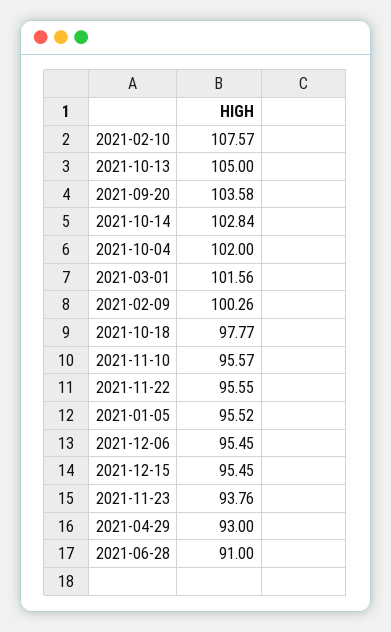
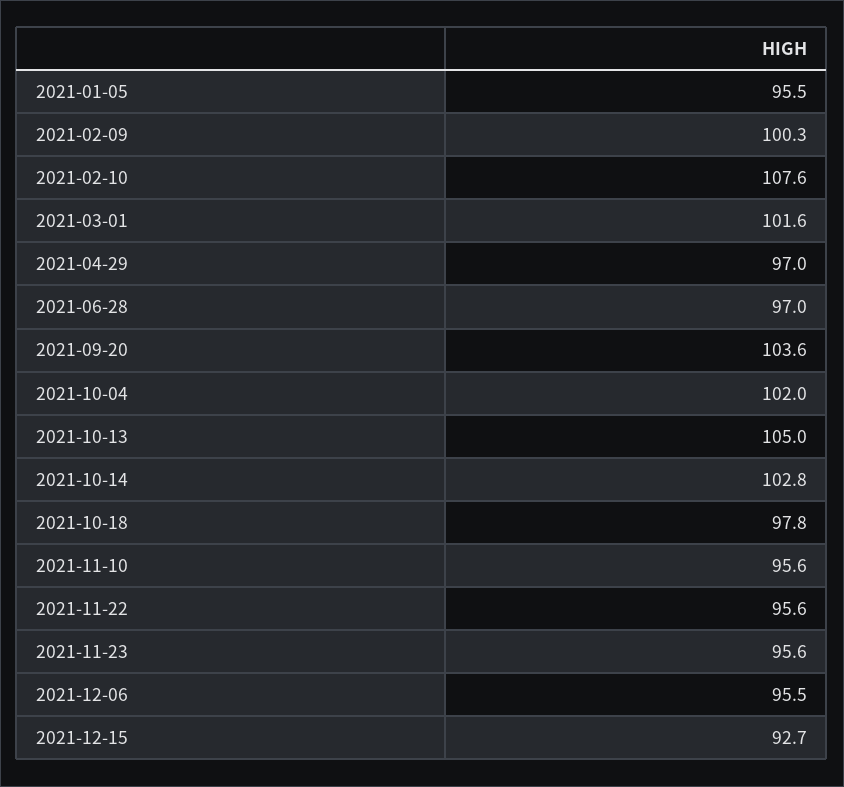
2021-12-15: 95.45 -> 92.7
2021-11-23: 93.76 -> 95.6
2021-04-29: 93 -> 97
2021-06-28: 91 -> 97

